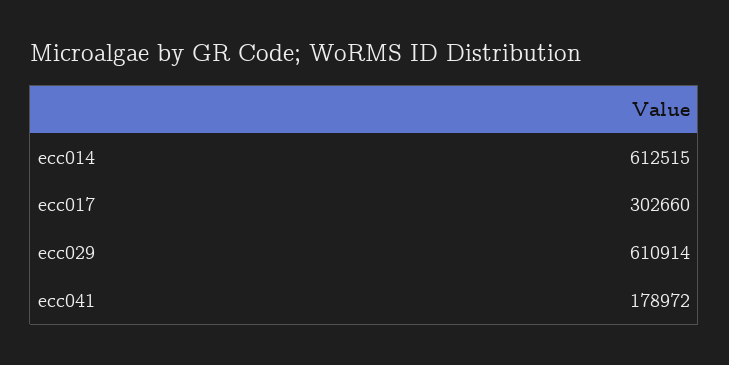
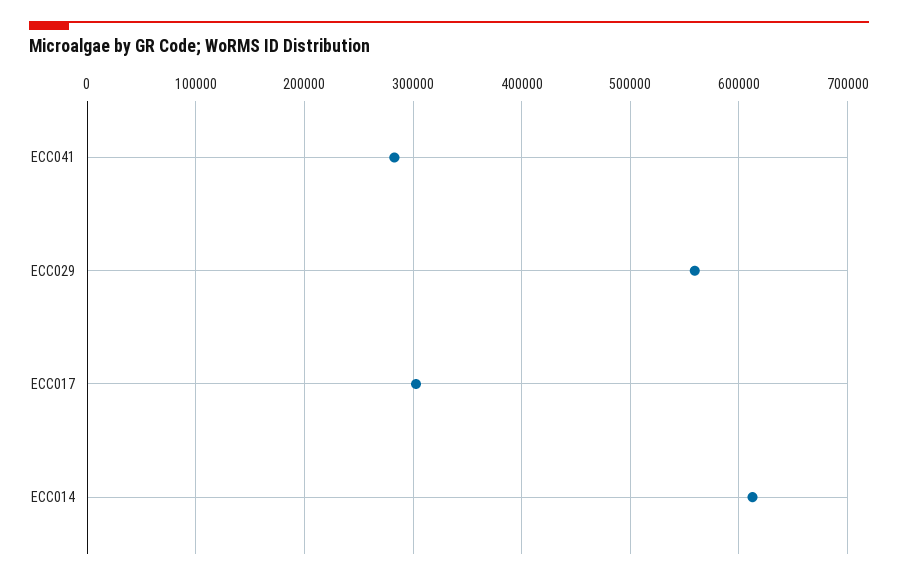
ecc029: 610914 -> 560000
ecc041: 178972 -> 280000

